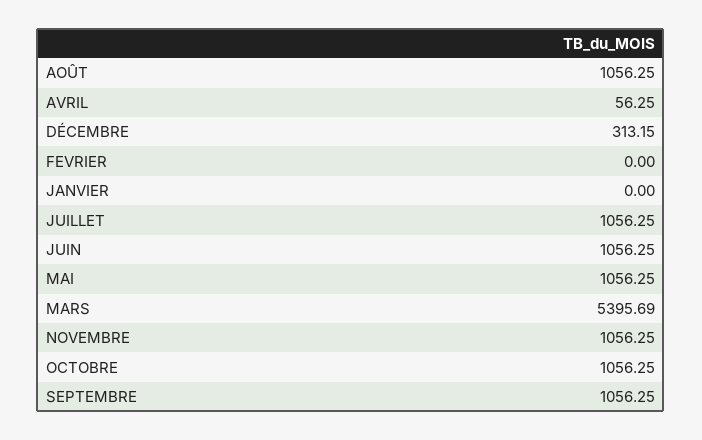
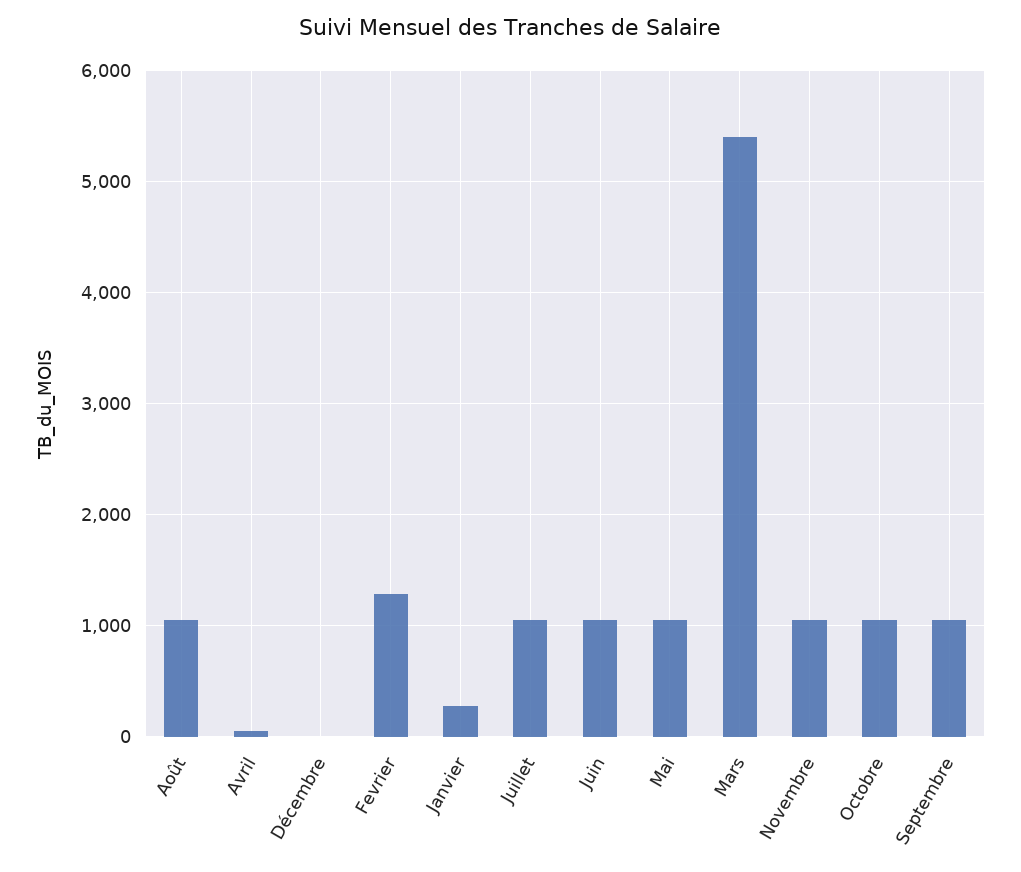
DÉCEMBRE: 313.15 -> 0
FEVRIER: 0 -> 1300
JANVIER: 0 -> 300

